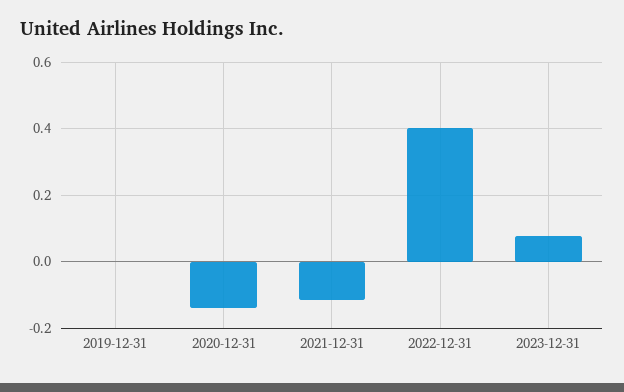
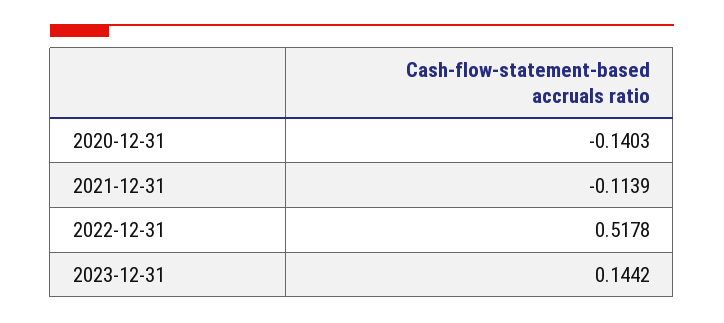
2019-12-31: 0 -> none
2022-12-31: 0.4 -> 0.5178
2023-12-31: 0.08 -> 0.1442

